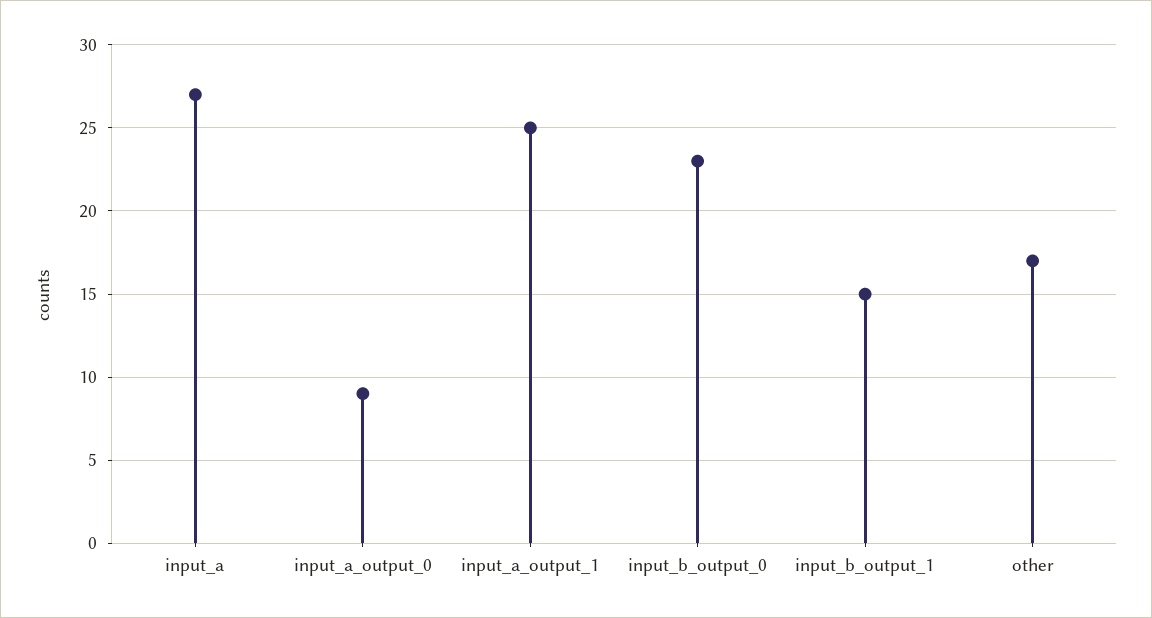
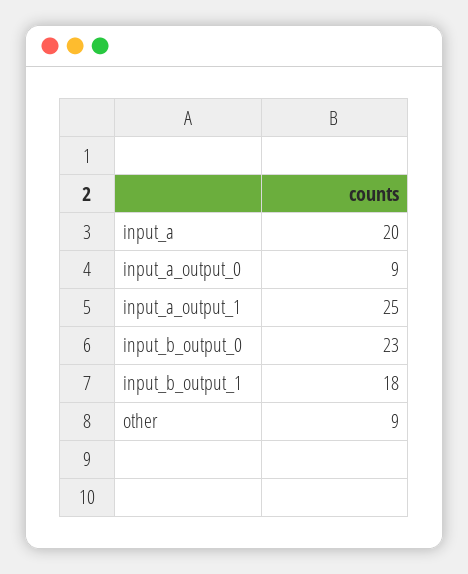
input_a: 27 -> 20
input_b_output_1: 15 -> 18
other: 17 -> 9

